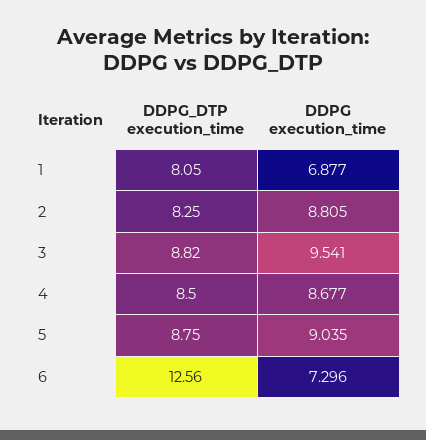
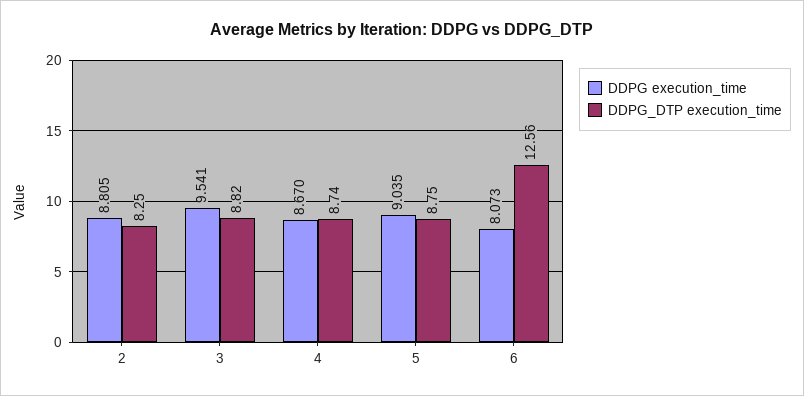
DDPG_DTP execution_time, 1: 8.05 -> none
DDPG execution_time, 1: 6.877 -> none
DDPG_DTP execution_time, 4: 8.5 -> 8.74
DDPG execution_time, 4: 8.677 -> 8.67
DDPG execution_time, 6: 7.296 -> 8.073

